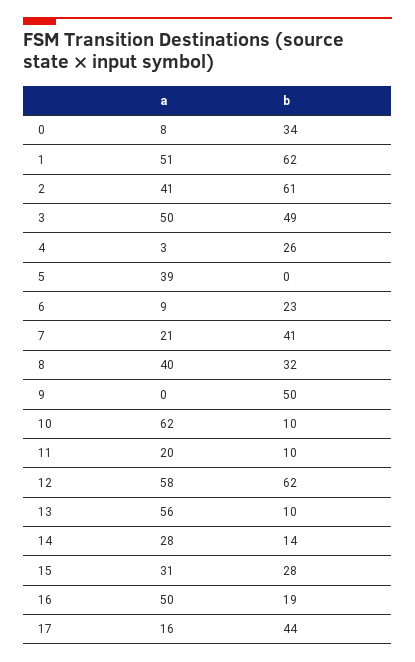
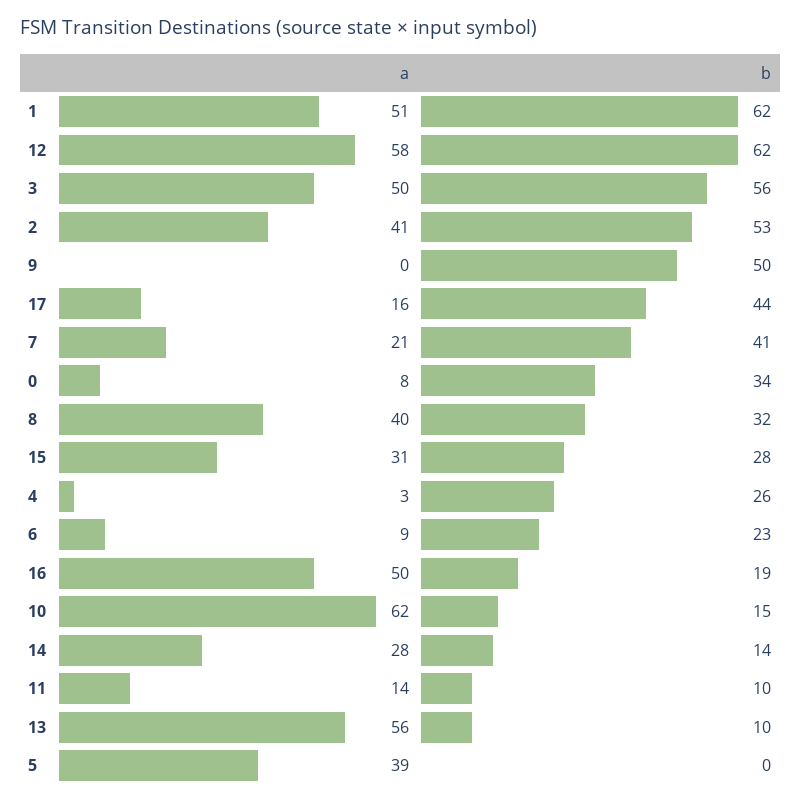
b, 2: 61 -> 53
b, 3: 49 -> 56
b, 10: 10 -> 15
a, 11: 20 -> 14

